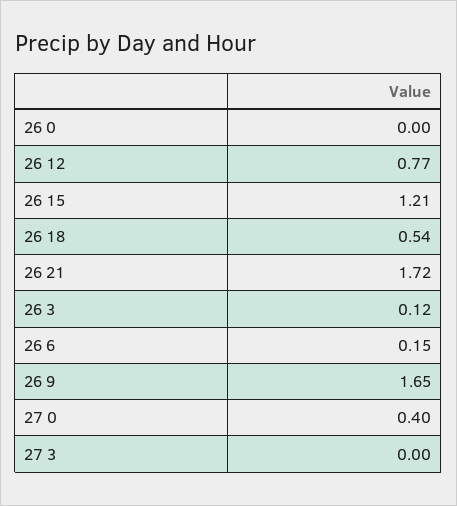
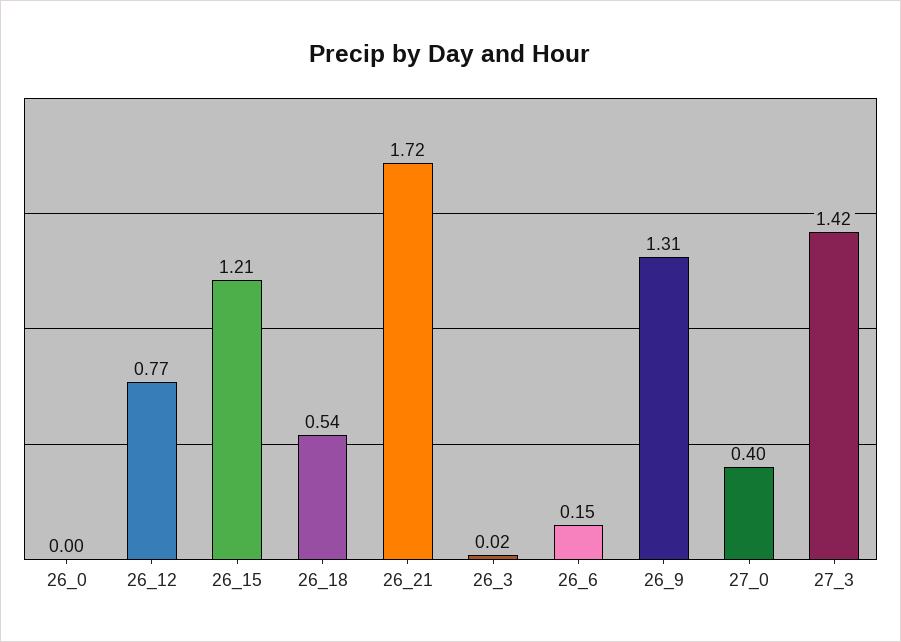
26 3: 0.12 -> 0.02
26 9: 1.65 -> 1.31
27 3: 0 -> 1.42

